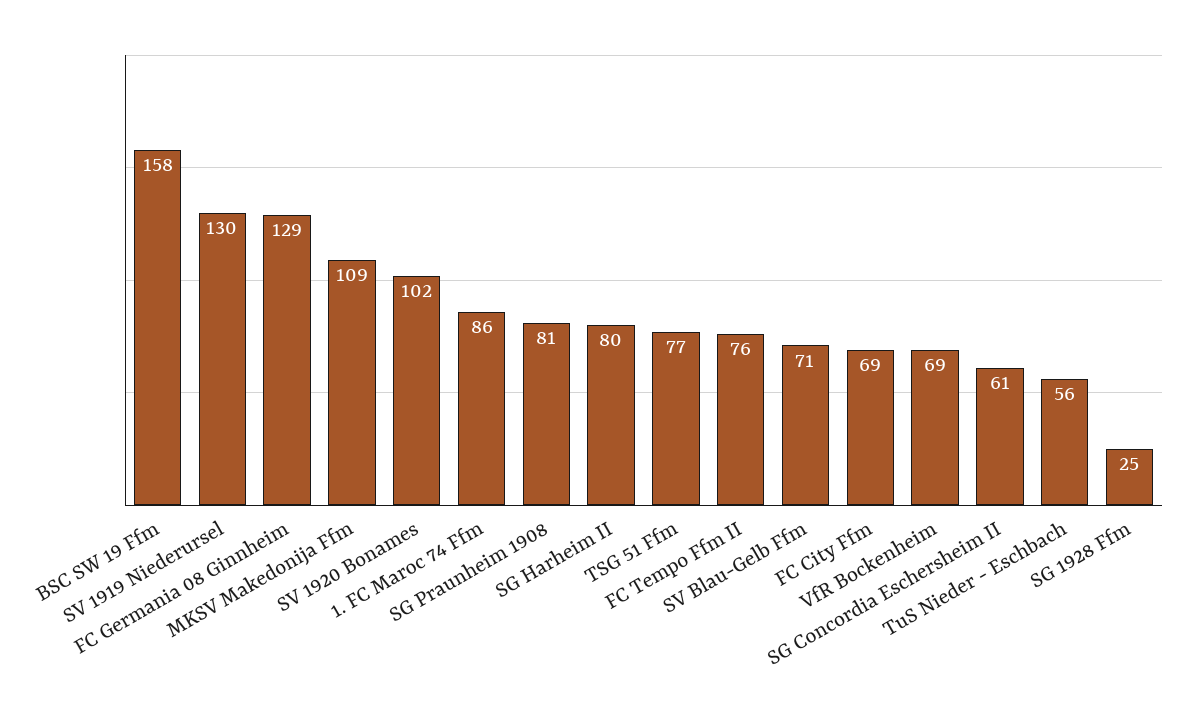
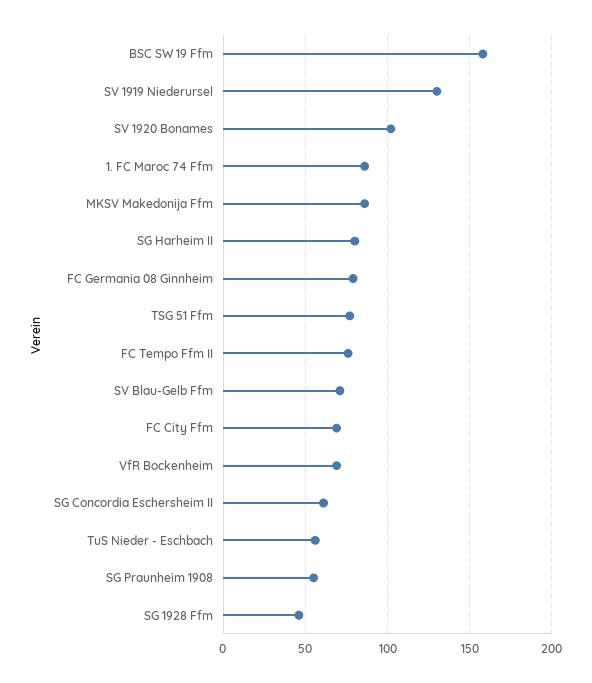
FC Germania 08 Ginnheim: 129 -> 80
MKSV Makedonija Ffm: 109 -> 85
SG Praunheim 1908: 81 -> 55
SG 1928 Ffm: 25 -> 45

